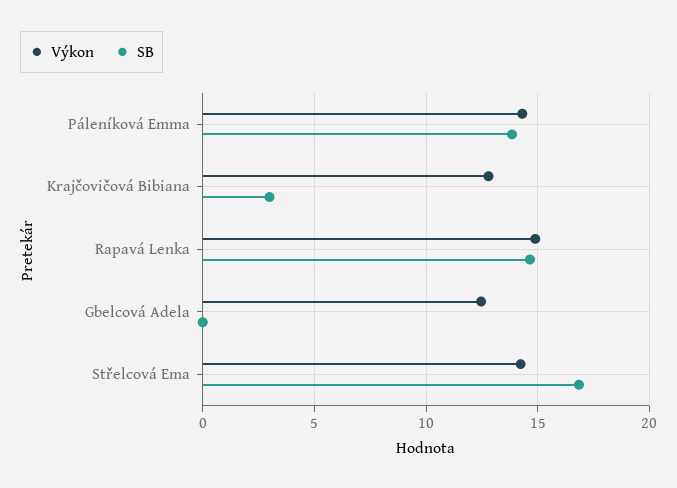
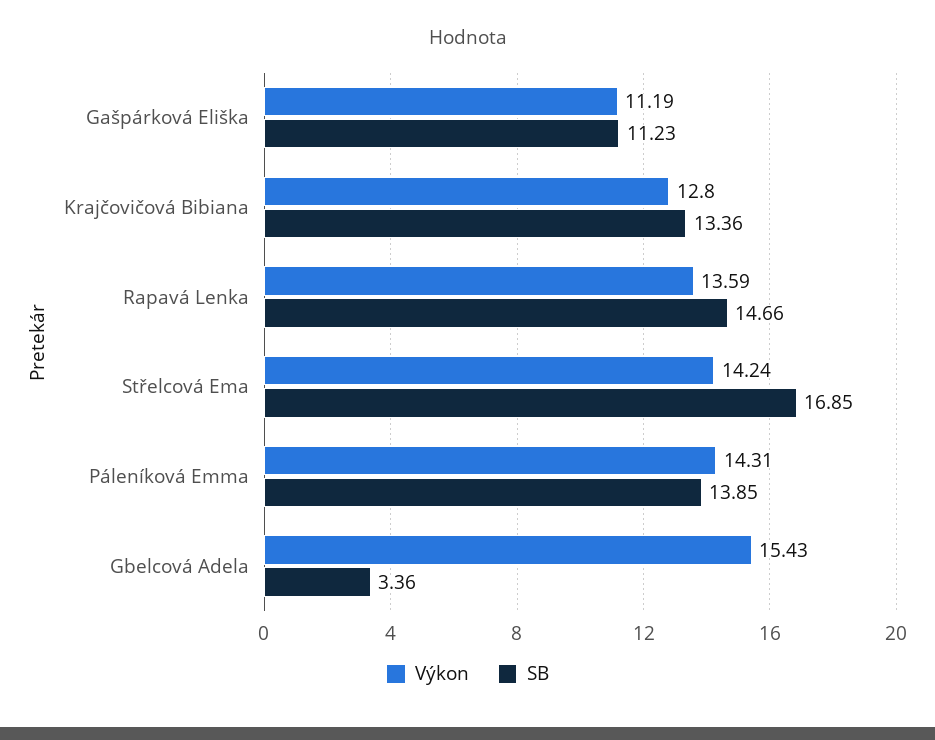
SB, Krajčovičová Bibiana: 3 -> 13.36
Výkon, Rapavá Lenka: 15 -> 13.59
Výkon, Gbelcová Adela: 12.5 -> 15.43
SB, Gbelcová Adela: 0 -> 3.36
Výkon, Gašpárková Eliška: none -> 11.19
SB, Gašpárková Eliška: none -> 11.23

